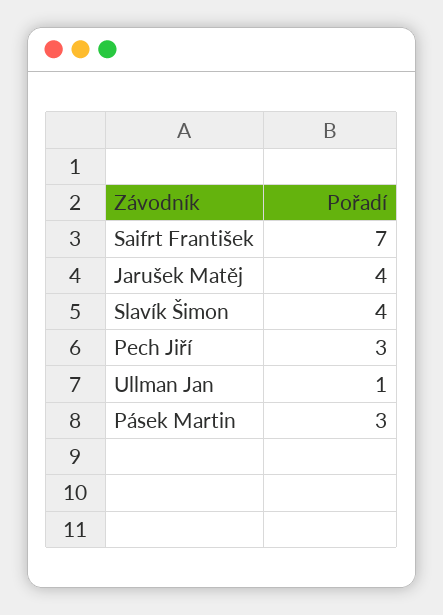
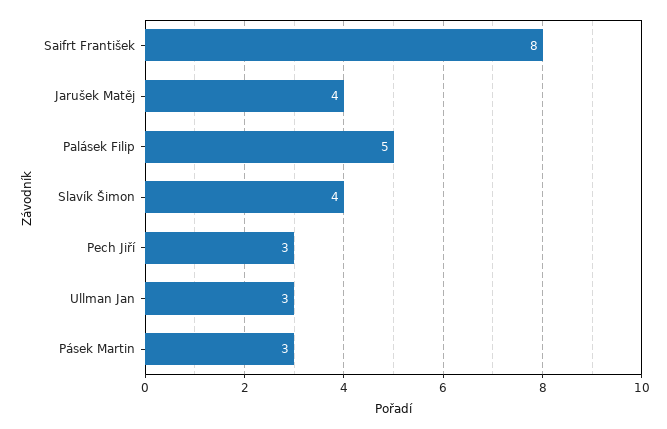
Saifrt František: 7 -> 8
Ullman Jan: 1 -> 3
Palásek Filip: none -> 5

